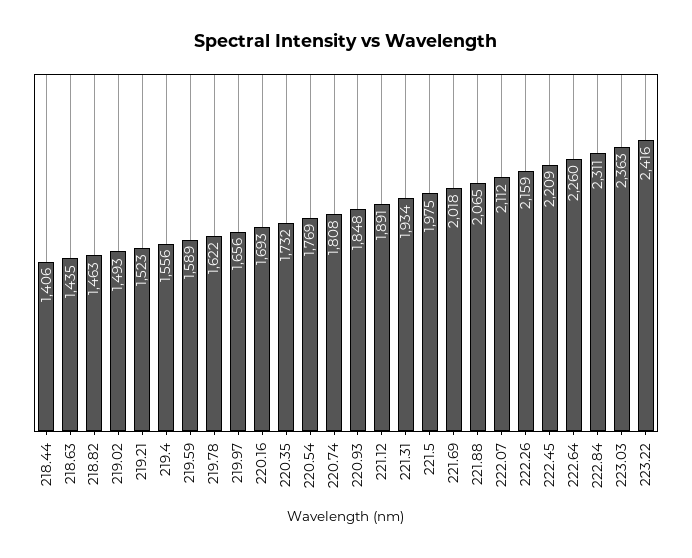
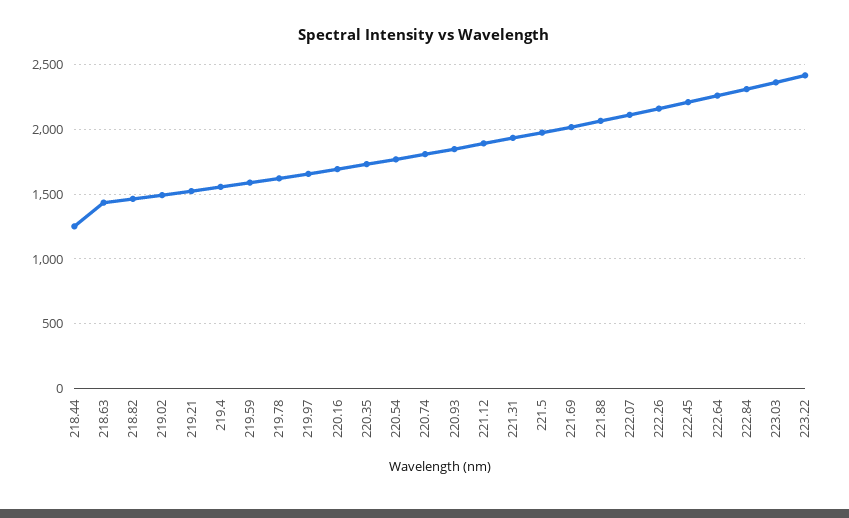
218.44: 1406 -> 1250

